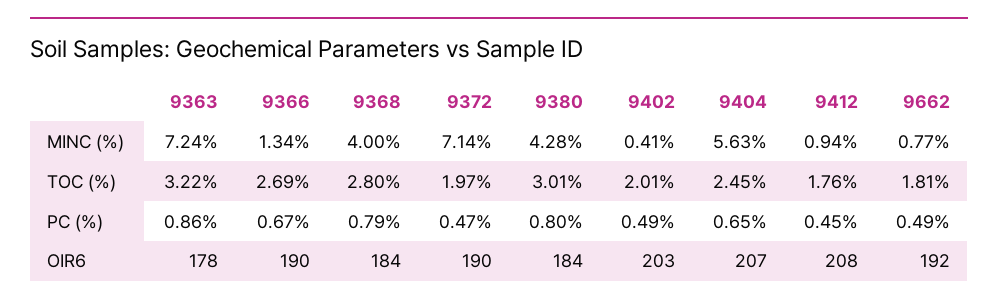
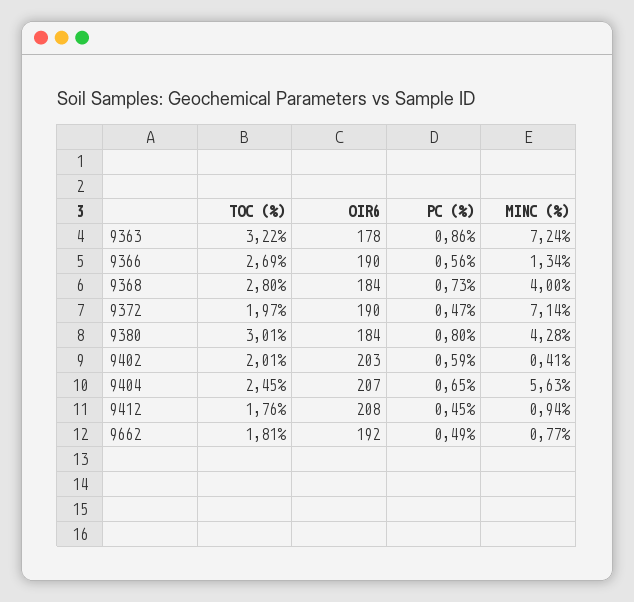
9366, PC (%): 0.67 -> 0.56
9368, PC (%): 0.79 -> 0.73
9402, PC (%): 0.49 -> 0.59

